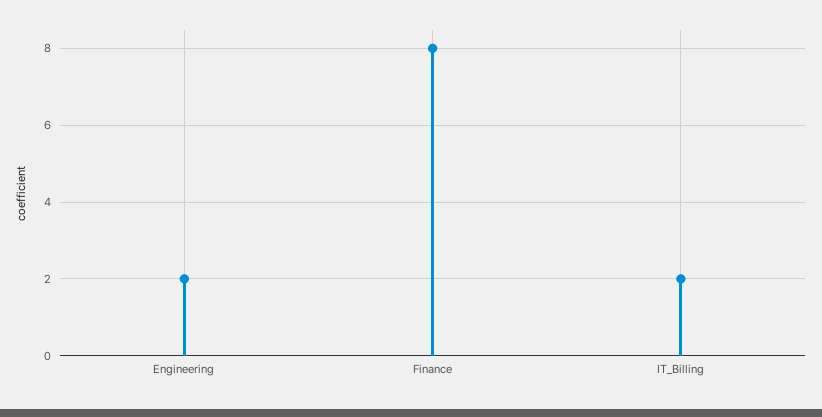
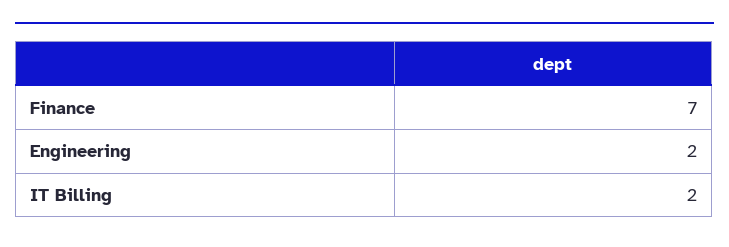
Finance: 8 -> 7

